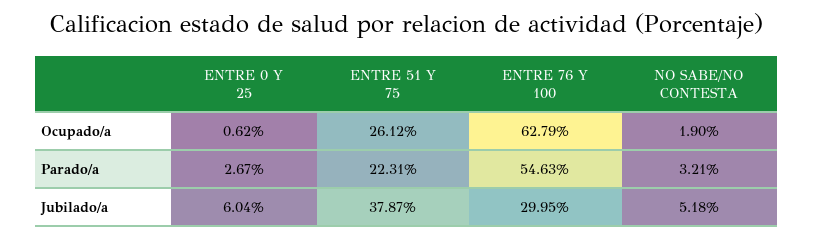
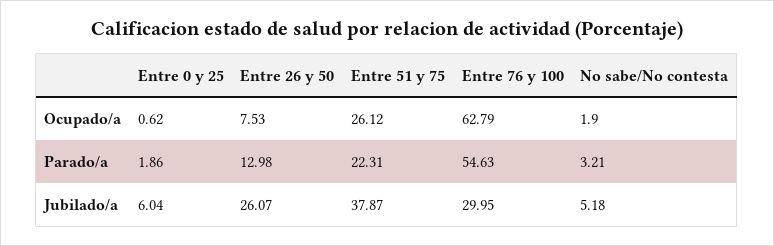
ENTRE 0 Y 25, Parado/a: 2.67 -> 1.86
Entre 26 y 50, Ocupado/a: none -> 7.53
Entre 26 y 50, Parado/a: none -> 12.98
Entre 26 y 50, Jubilado/a: none -> 26.07

